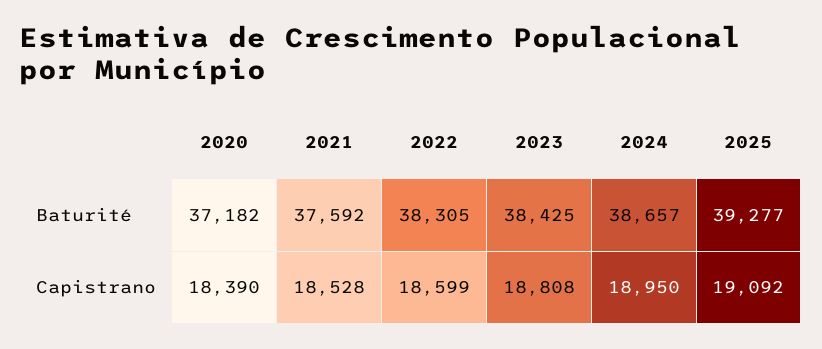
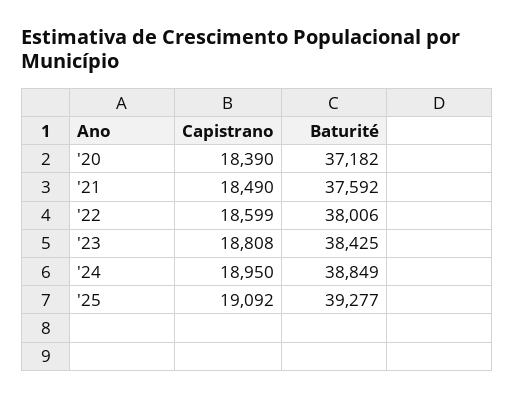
2022, Baturité: 38305 -> 38006
2024, Baturité: 38657 -> 38849
2021, Capistrano: 18528 -> 18490

